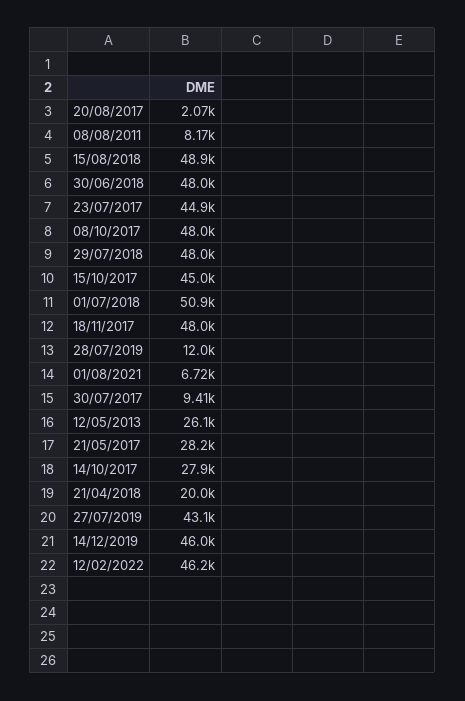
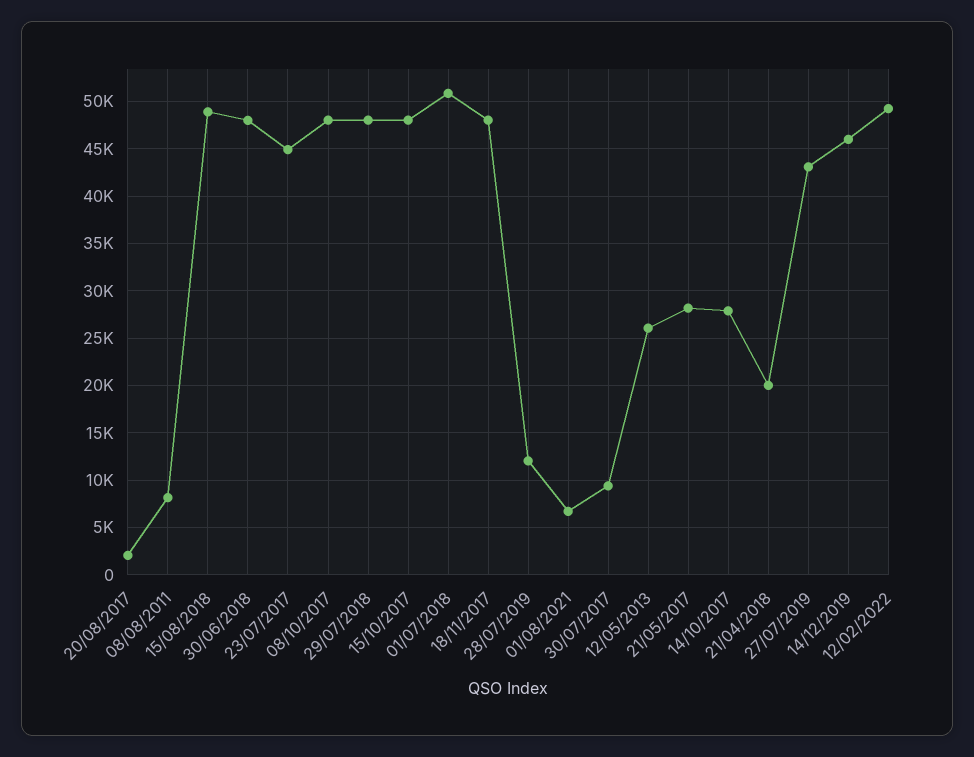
15/10/2017: 45000 -> 48000
12/02/2022: 46200 -> 49000

